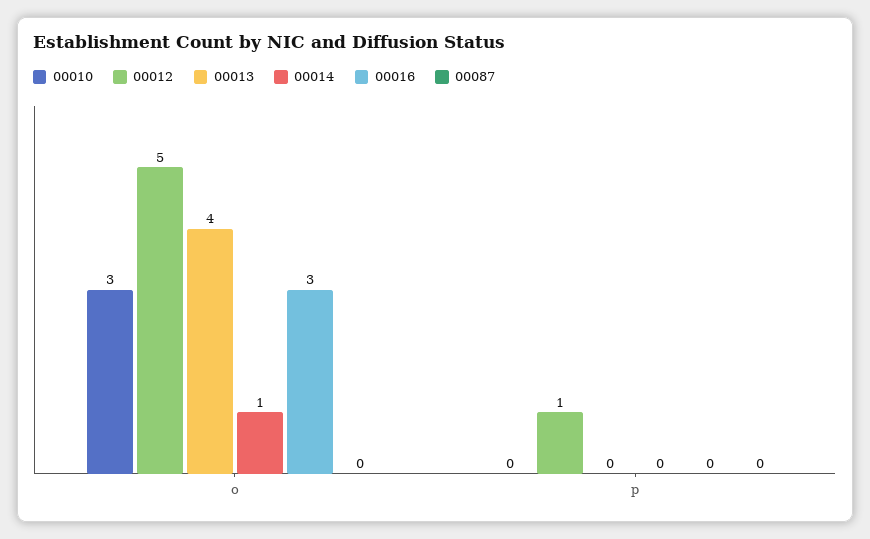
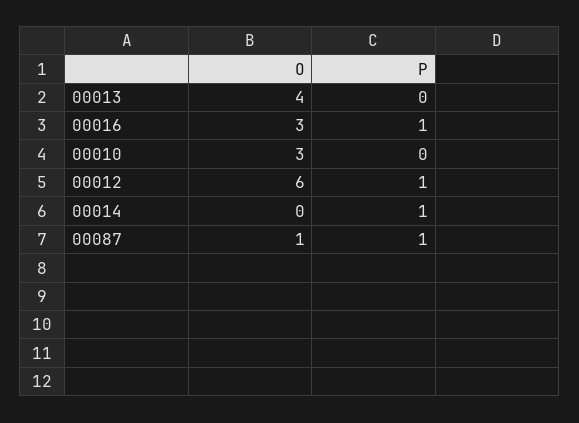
00012, o: 5 -> 6
00014, o: 1 -> 0
00087, o: 0 -> 1
00014, p: 0 -> 1
00016, p: 0 -> 1
00087, p: 0 -> 1

